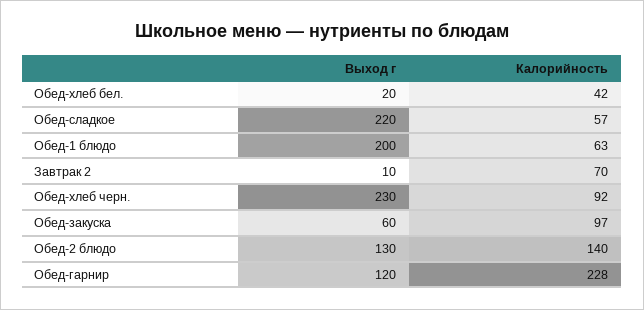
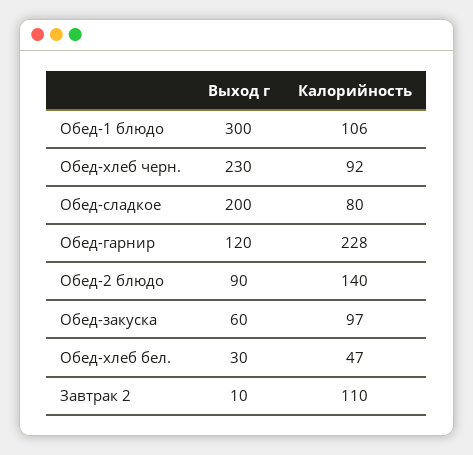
Выход г, Обед-хлеб бел.: 20 -> 30
Калорийность, Обед-хлеб бел.: 42 -> 47
Выход г, Обед-сладкое: 220 -> 200
Калорийность, Обед-сладкое: 57 -> 80
Выход г, Обед-1 блюдо: 200 -> 300
Калорийность, Обед-1 блюдо: 63 -> 106
Калорийность, Завтрак 2: 70 -> 110
Выход г, Обед-2 блюдо: 130 -> 90

